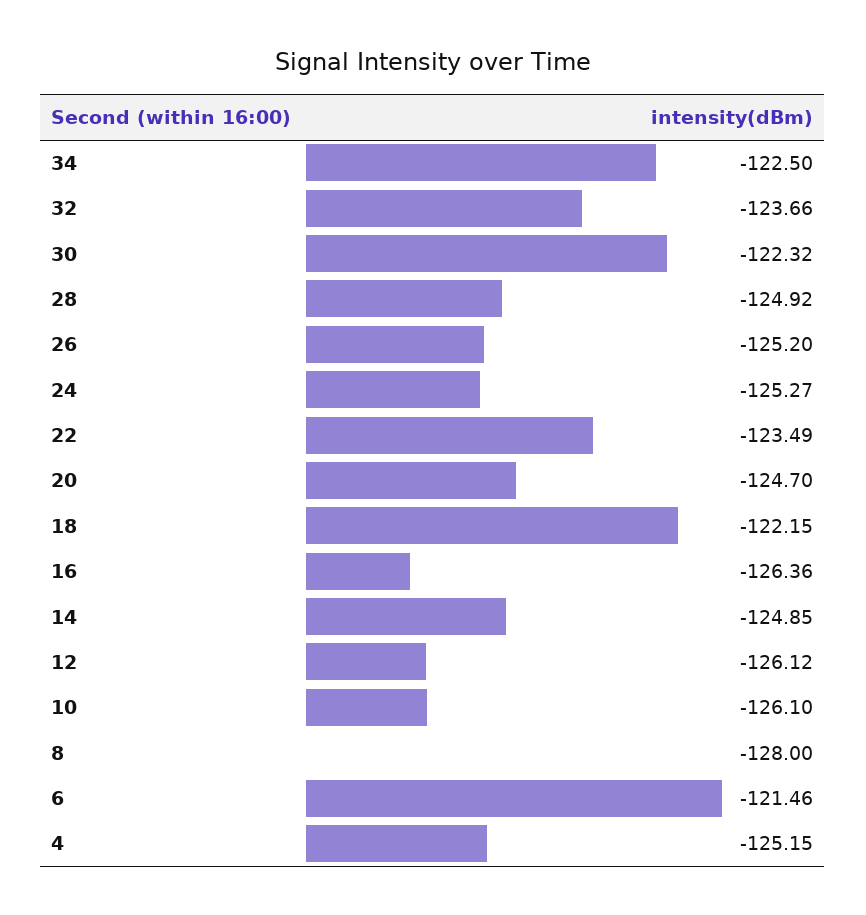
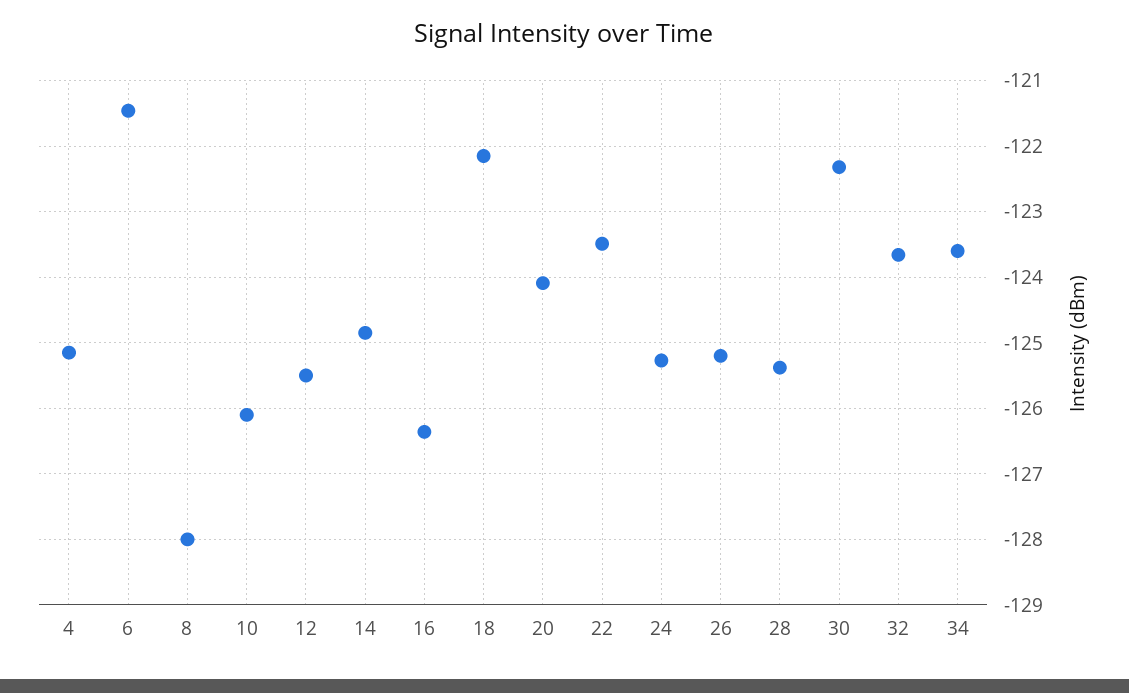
34: -122.5 -> -123.6
28: -124.92 -> -125.4
20: -124.7 -> -124.1
12: -126.12 -> -125.5

